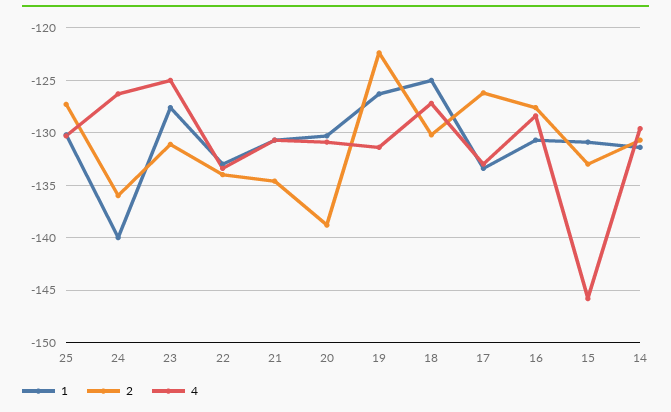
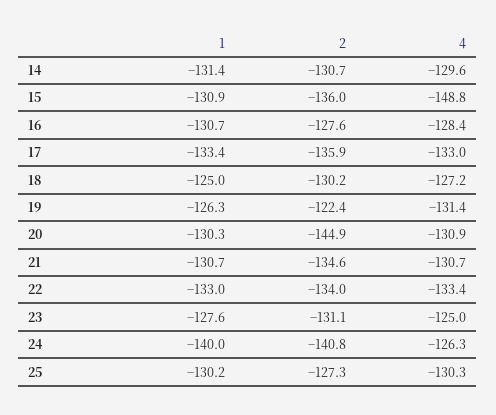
2, 24: -136 -> -140.8
2, 20: -139 -> -144.9
2, 17: -126 -> -135.9
2, 15: -133 -> -136
4, 15: -146 -> -148.8

